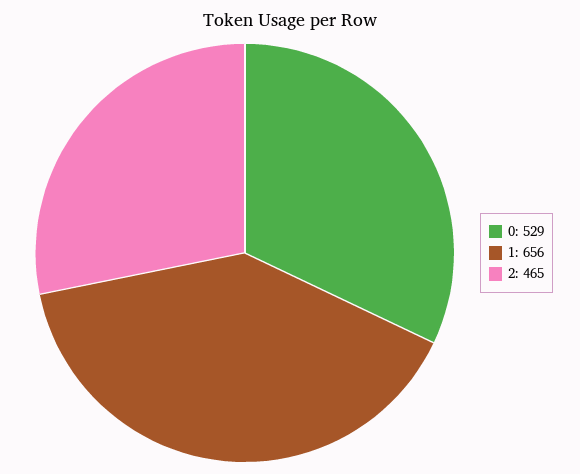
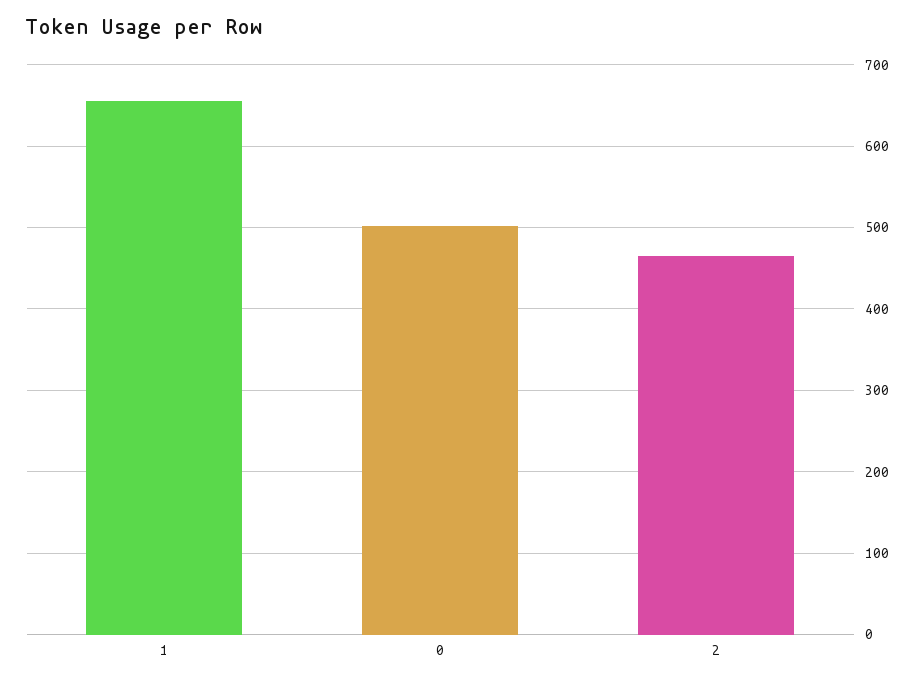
0: 529 -> 500

